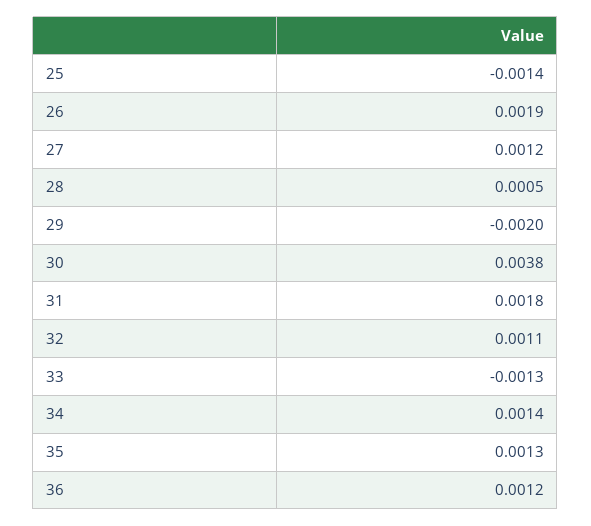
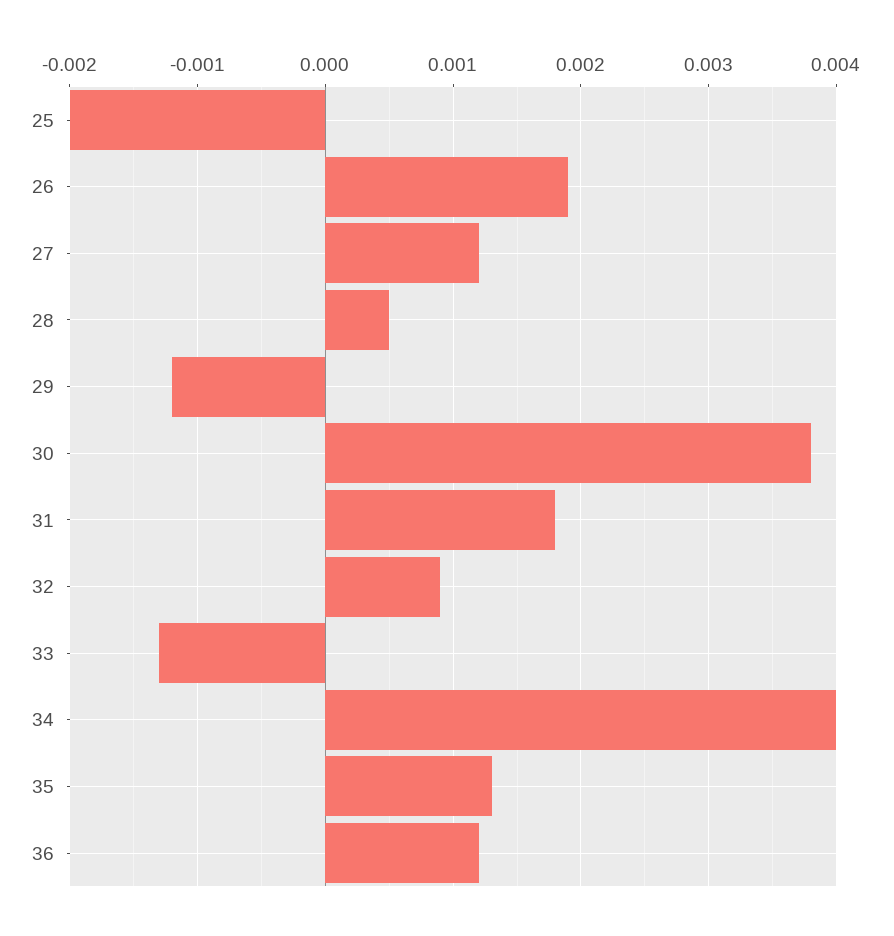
25: -0.0014 -> -0.002
29: -0.002 -> -0.0012
32: 0.0011 -> 0.0009
34: 0.0014 -> 0.004

